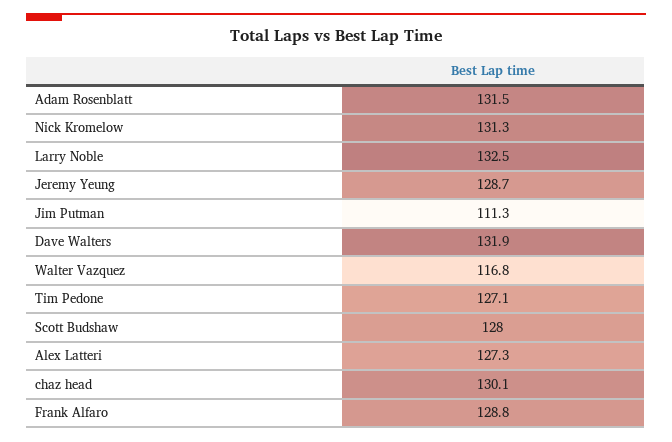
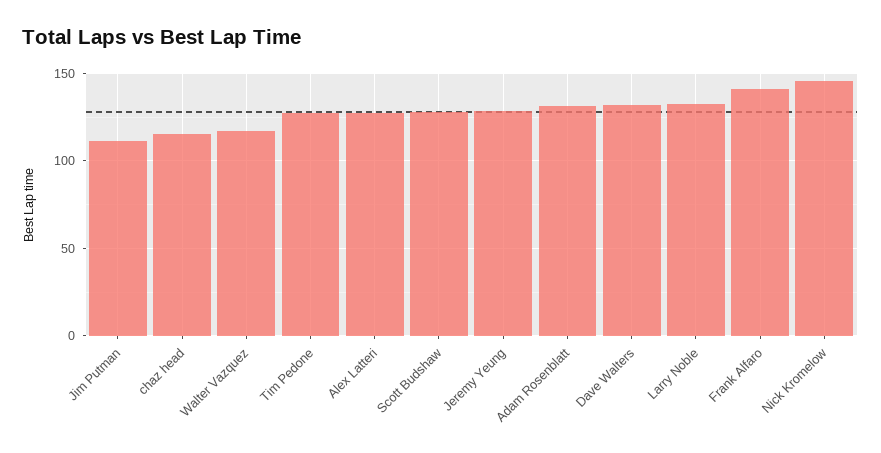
Nick Kromelow: 131.3 -> 145
chaz head: 130.1 -> 115
Frank Alfaro: 128.8 -> 140

